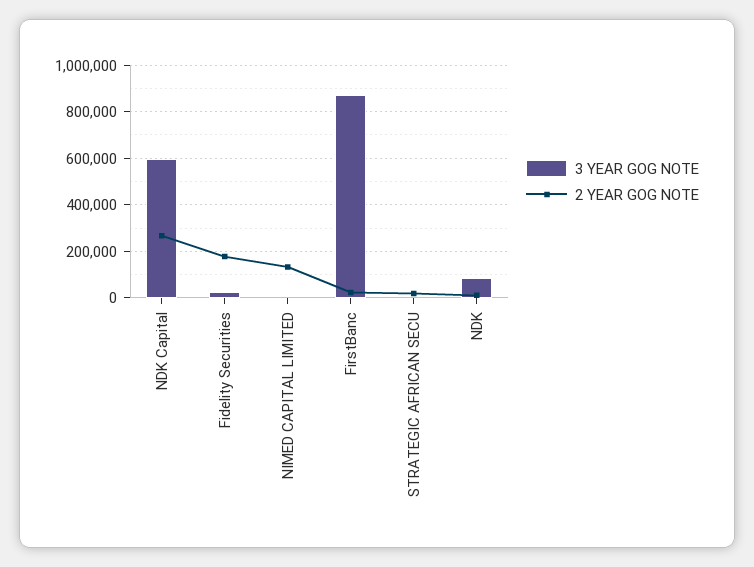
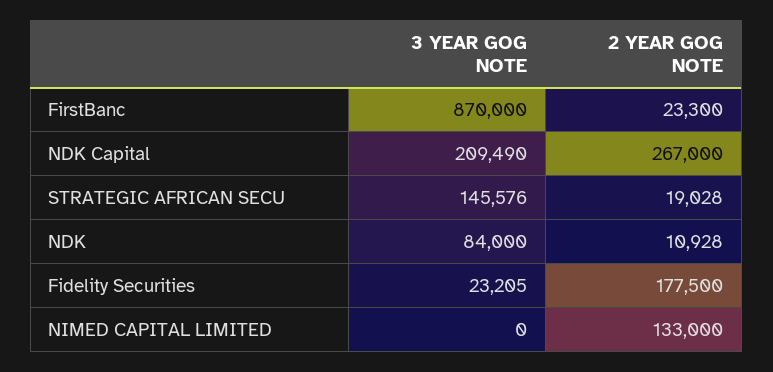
3 YEAR GOG NOTE, NDK Capital: 600000 -> 209490
3 YEAR GOG NOTE, STRATEGIC AFRICAN SECU: 0 -> 145576

